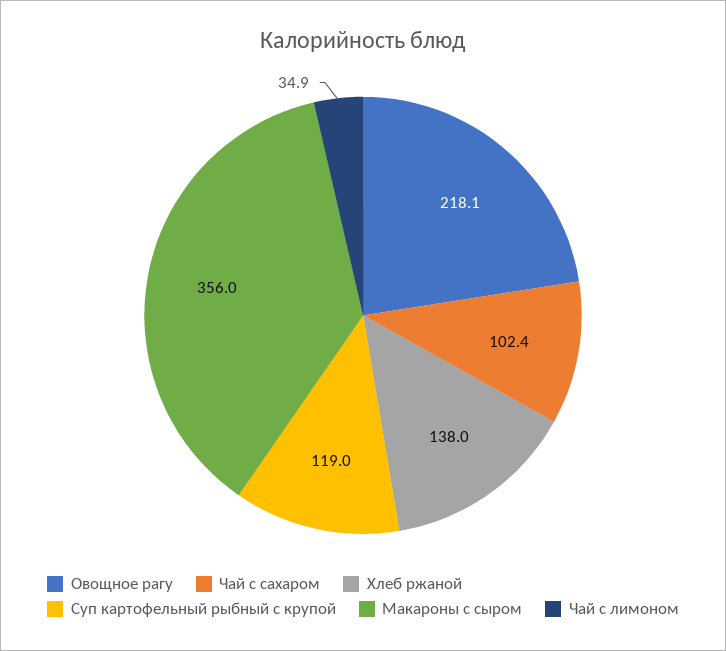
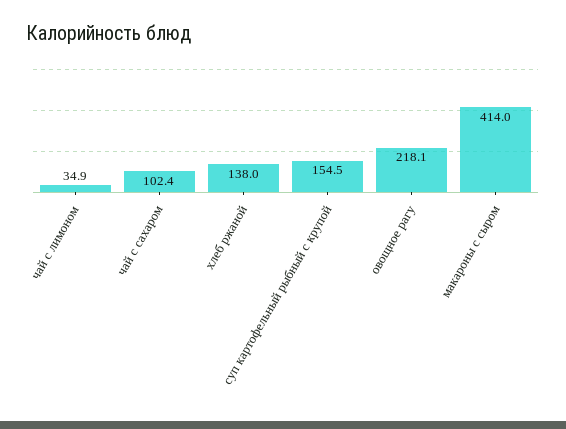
Суп картофельный рыбный с крупой: 119 -> 154.5
Макароны с сыром: 356 -> 414

